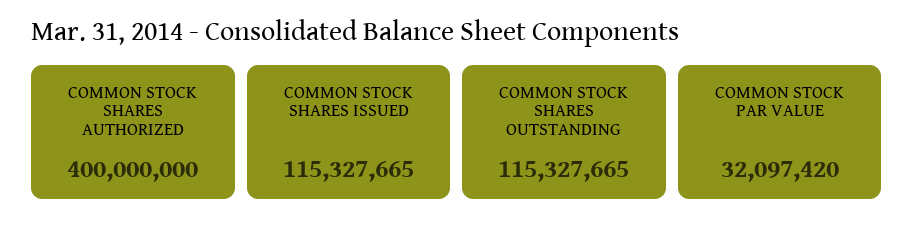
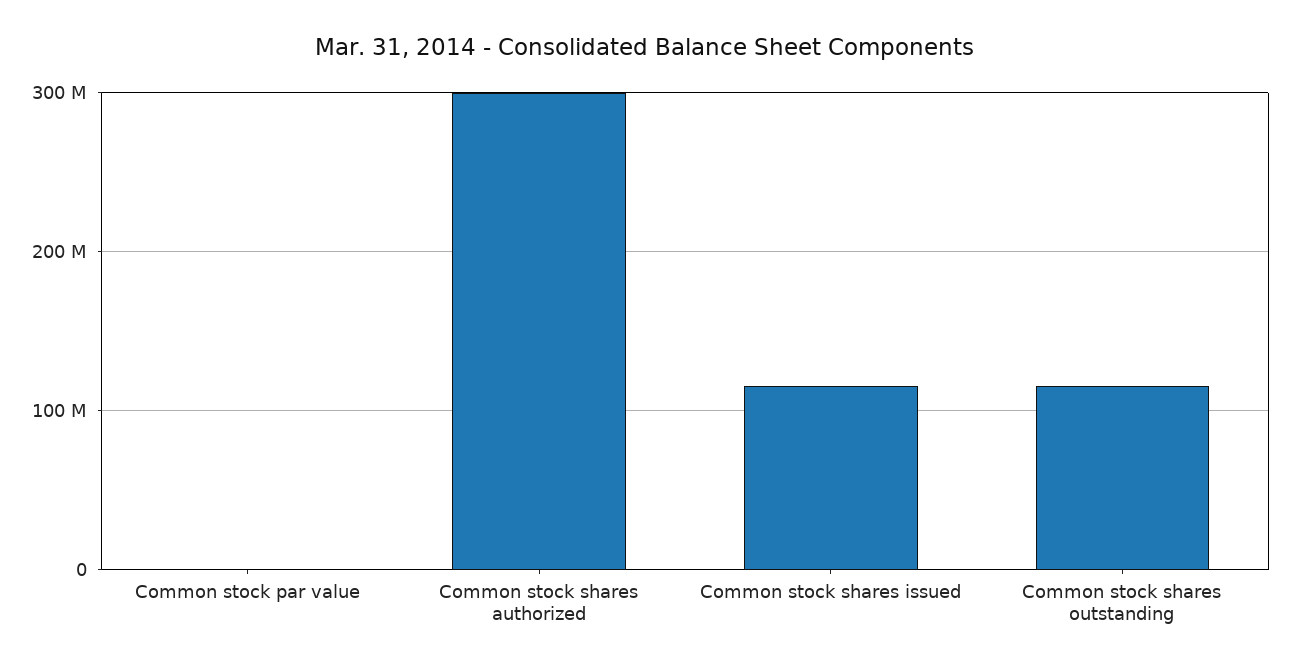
COMMON STOCK SHARES AUTHORIZED: 400000000 -> 300000000
COMMON STOCK PAR VALUE: 32097420 -> 0

